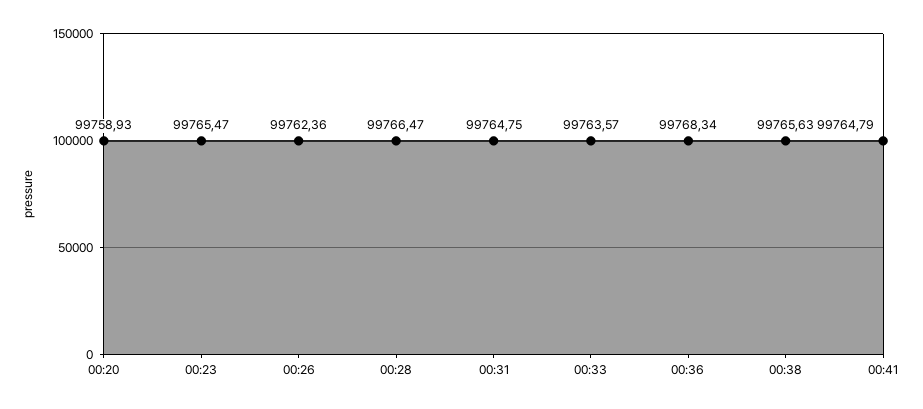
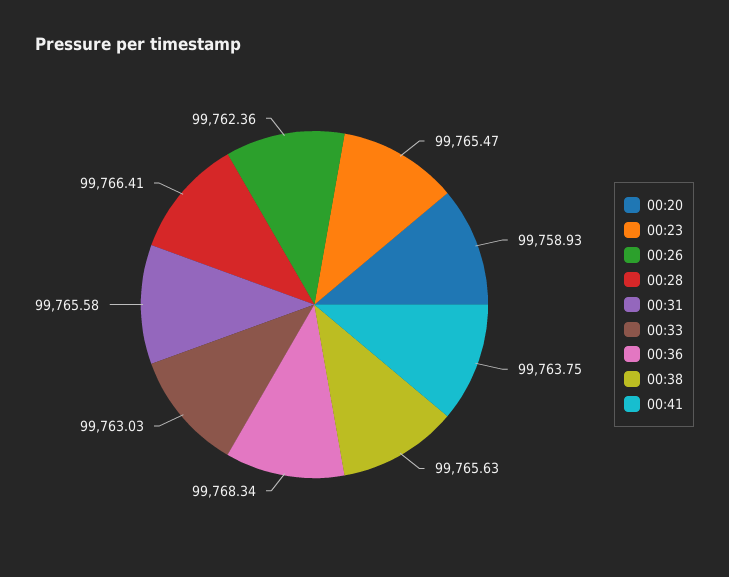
00:28: 99766.47 -> 99766.41
00:31: 99764.75 -> 99765.58
00:33: 99763.57 -> 99763.03
00:41: 99764.79 -> 99763.75

